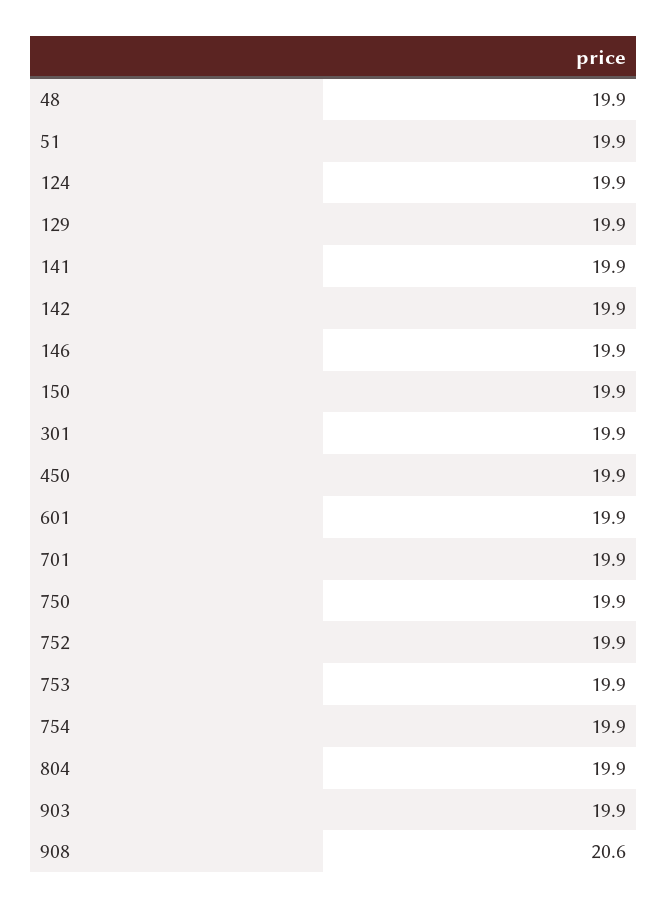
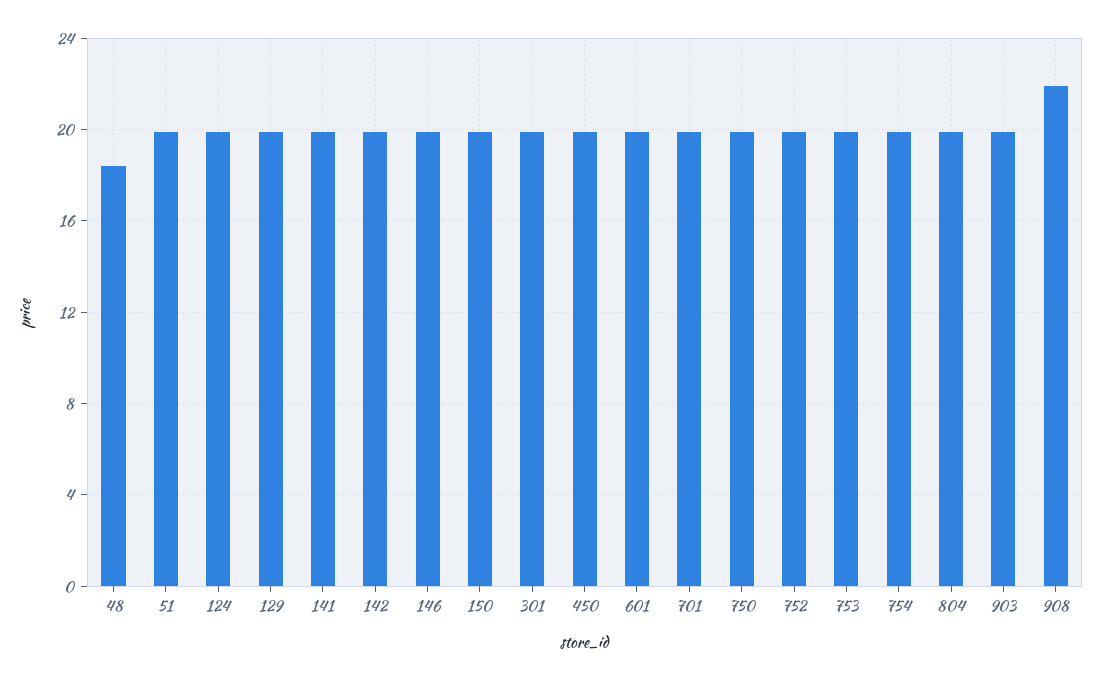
48: 19.9 -> 18.5
908: 20.6 -> 22

